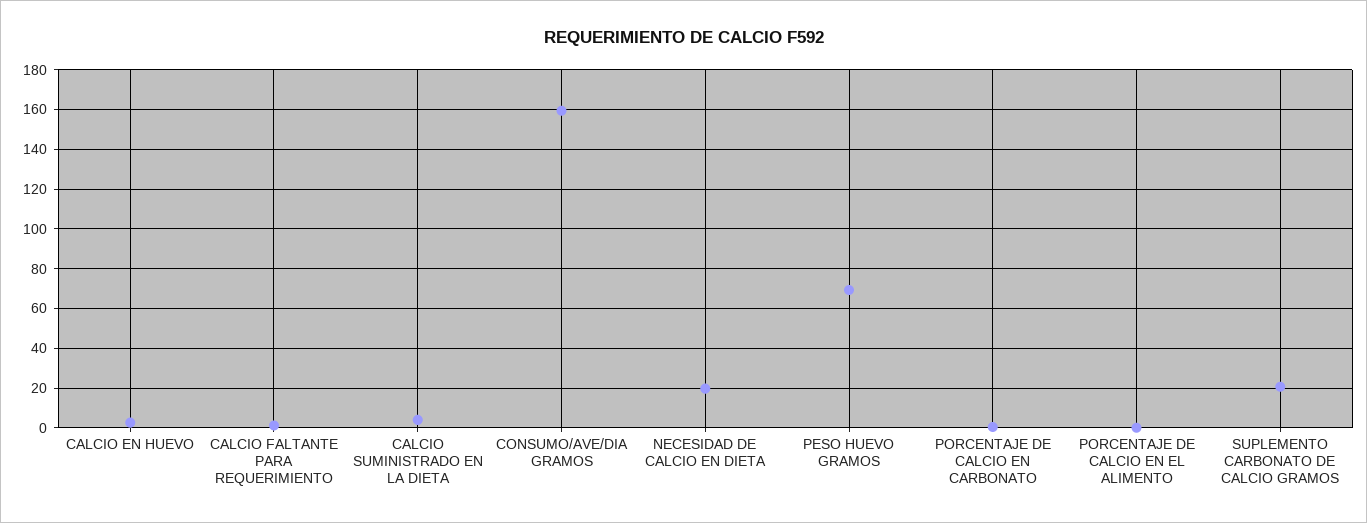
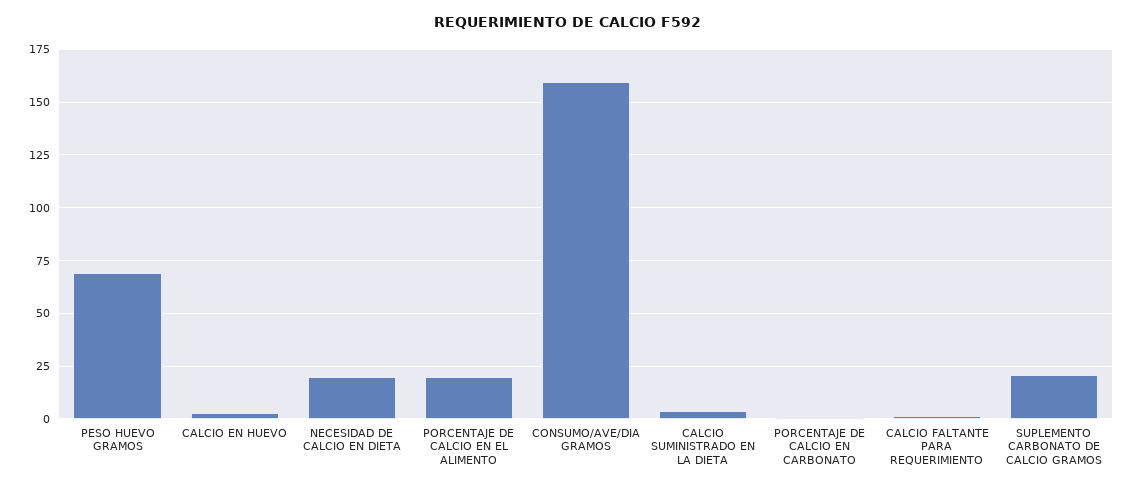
PORCENTAJE DE CALCIO EN EL ALIMENTO: 0 -> 20

